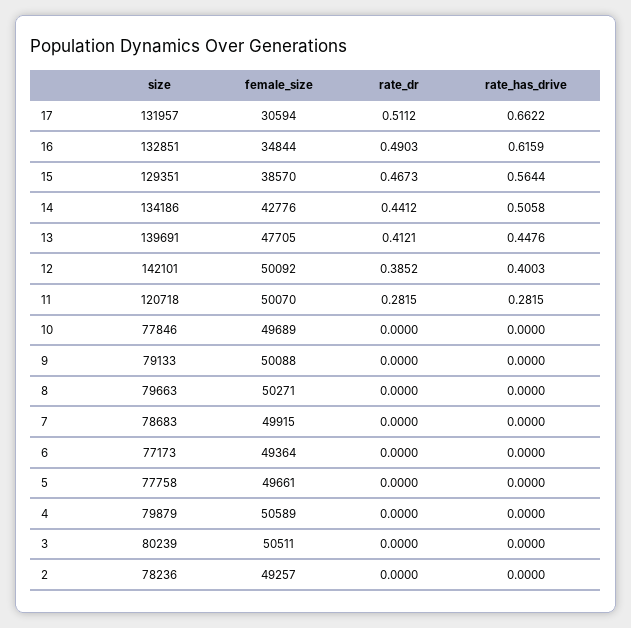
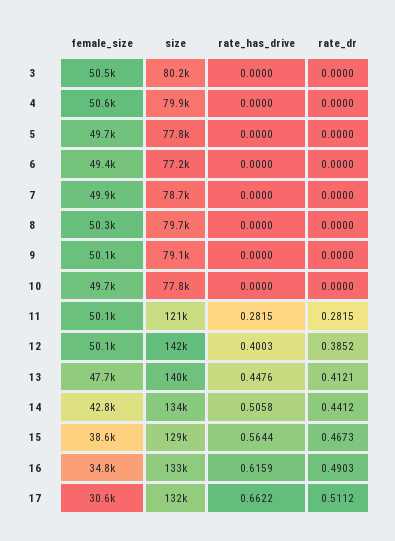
size, 2: 78236 -> none
female_size, 2: 49257 -> none
rate_dr, 2: 0 -> none
rate_has_drive, 2: 0 -> none

